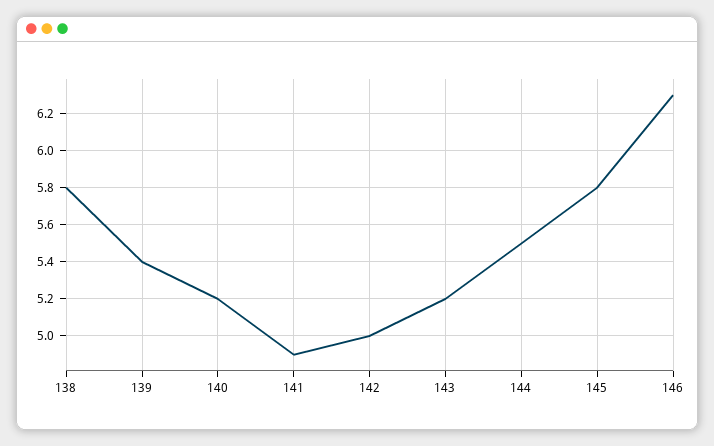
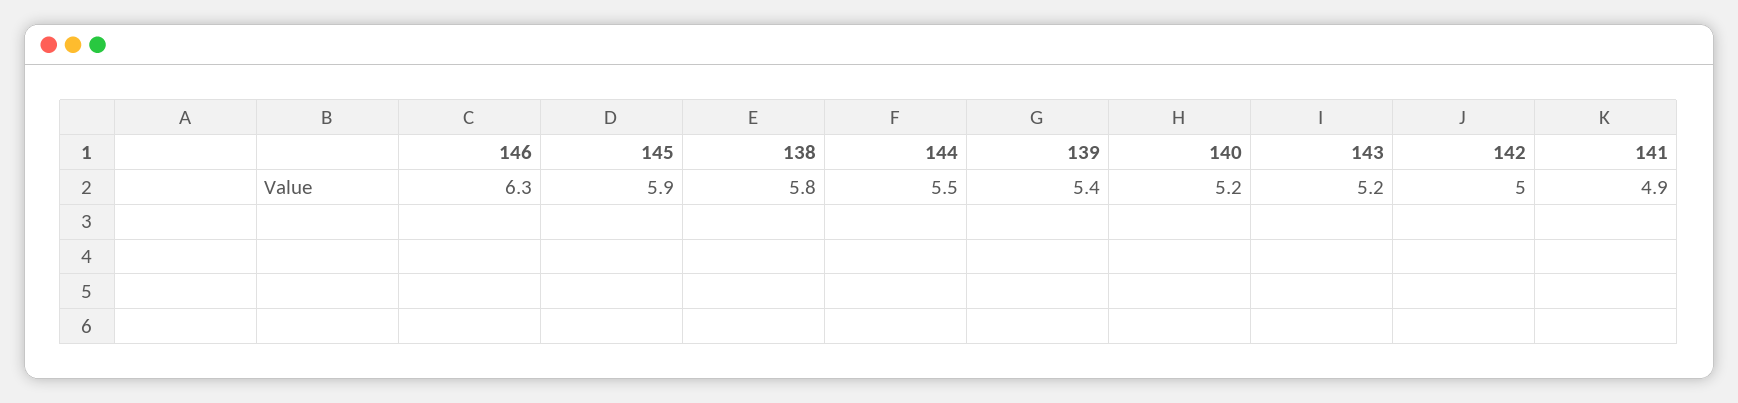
145: 5.8 -> 5.9

